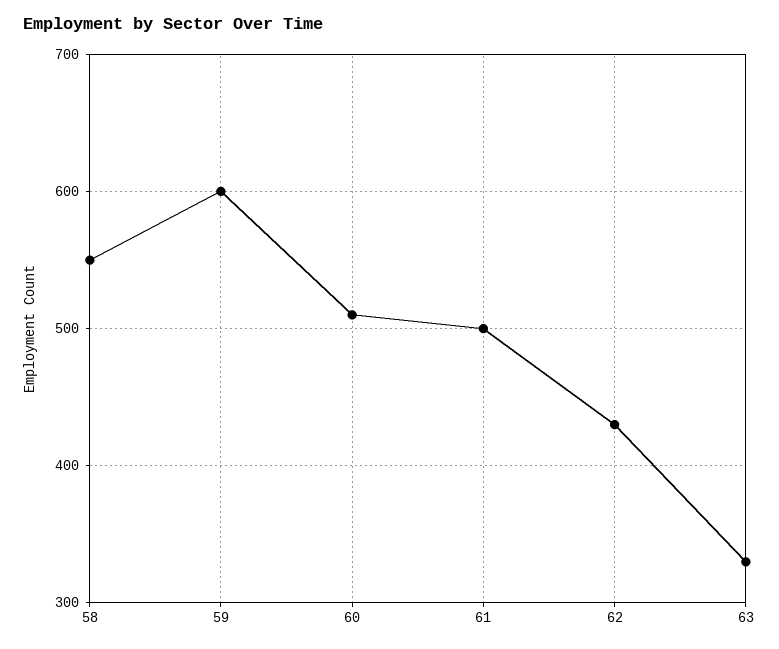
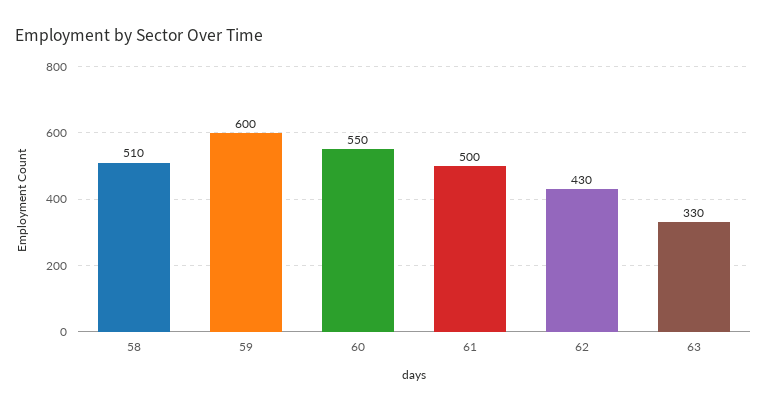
58: 550 -> 510
60: 510 -> 550

